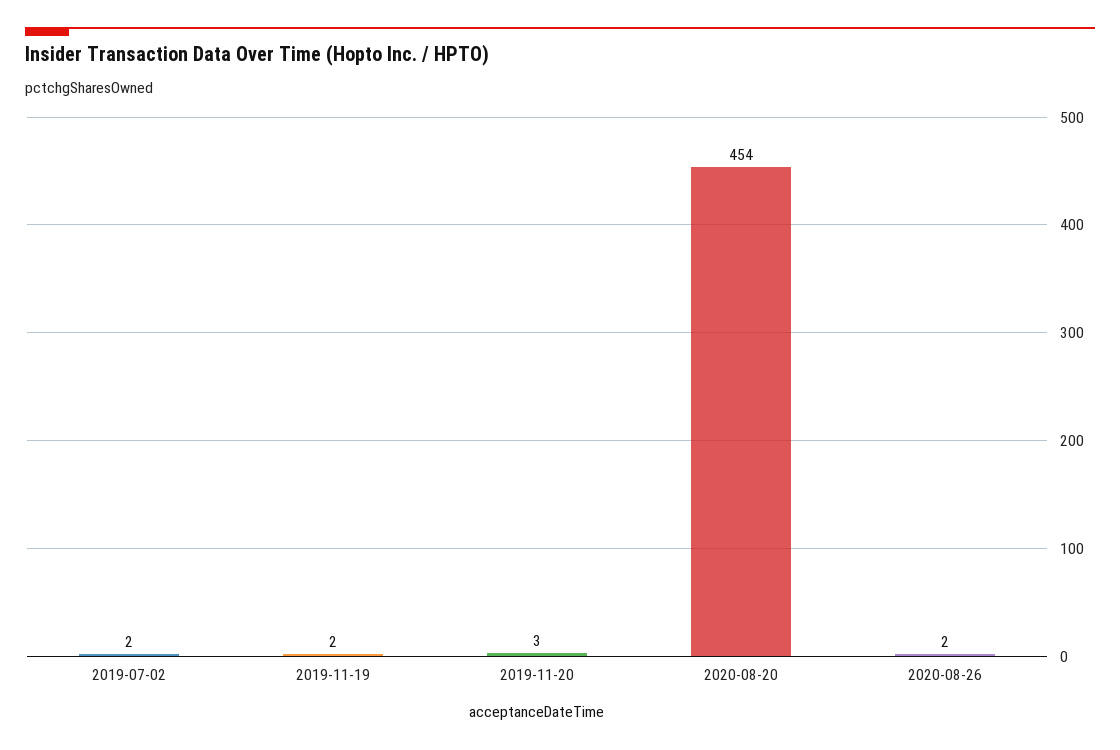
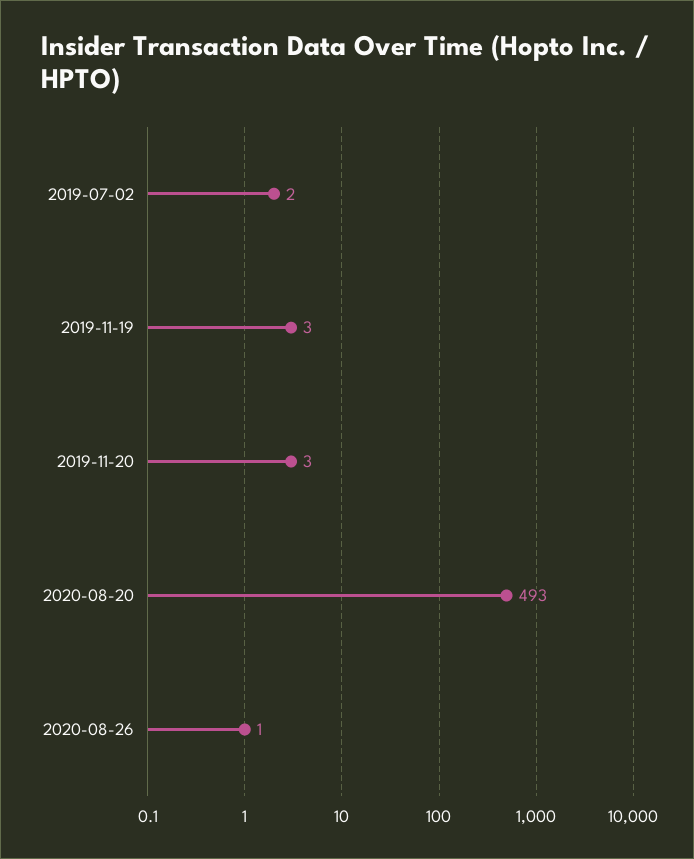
2019-11-19: 2 -> 3
2020-08-20: 454 -> 493
2020-08-26: 2 -> 1

